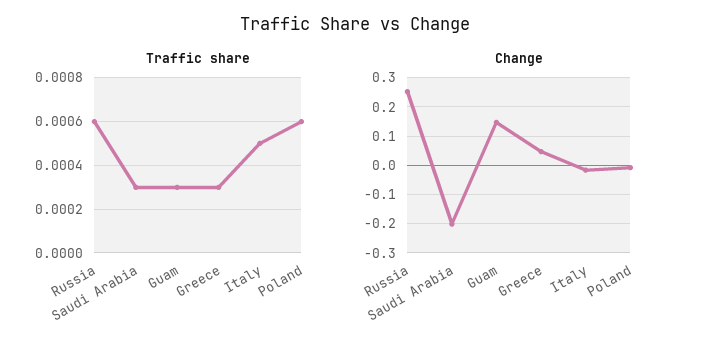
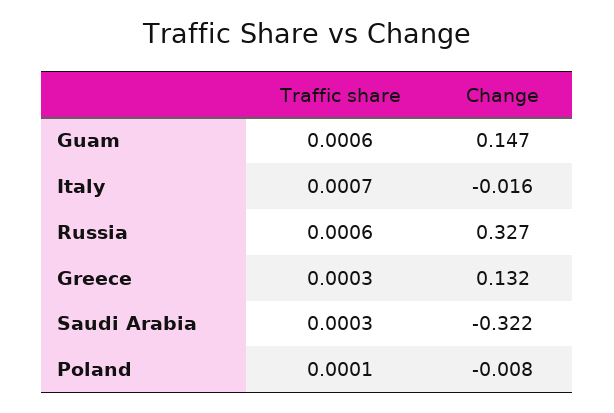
Traffic share, Guam: 0.0003 -> 0.0006
Traffic share, Italy: 0.0005 -> 0.0007
Traffic share, Poland: 0.0006 -> 0.0001
Change, Russia: 0.25 -> 0.327
Change, Saudi Arabia: -0.2 -> -0.322
Change, Greece: 0.05 -> 0.132

